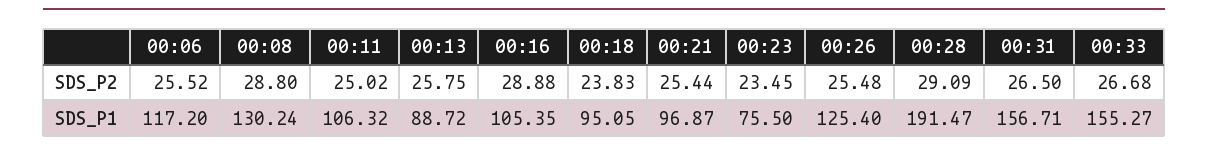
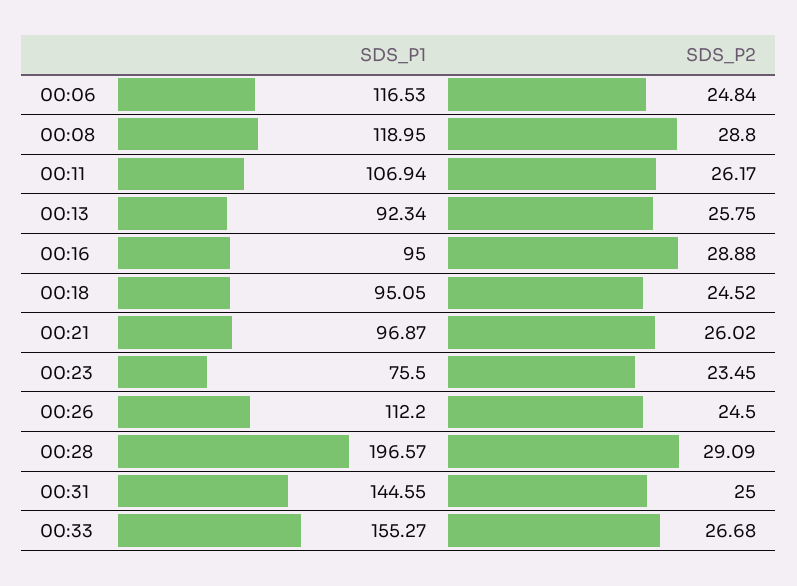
00:06, SDS_P2: 25.52 -> 24.84
00:11, SDS_P2: 25.02 -> 26.17
00:18, SDS_P2: 23.83 -> 24.52
00:21, SDS_P2: 25.44 -> 26.02
00:26, SDS_P2: 25.48 -> 24.5
00:31, SDS_P2: 26.5 -> 25
00:06, SDS_P1: 117.2 -> 116.53
00:08, SDS_P1: 130.24 -> 118.95
00:11, SDS_P1: 106.32 -> 106.94
00:13, SDS_P1: 88.72 -> 92.34
00:16, SDS_P1: 105.35 -> 95
00:26, SDS_P1: 125.4 -> 112.2
00:28, SDS_P1: 191.47 -> 196.57
00:31, SDS_P1: 156.71 -> 144.55

